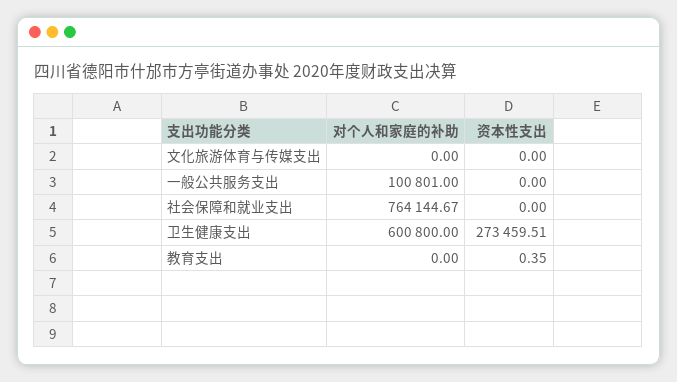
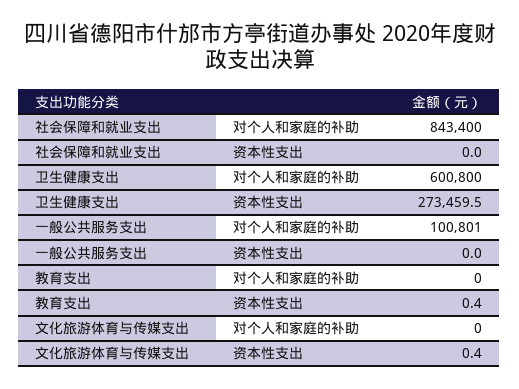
资本性支出, 文化旅游体育与传媒支出: 0 -> 0.4
对个人和家庭的补助, 社会保障和就业支出: 764144.67 -> 843400

